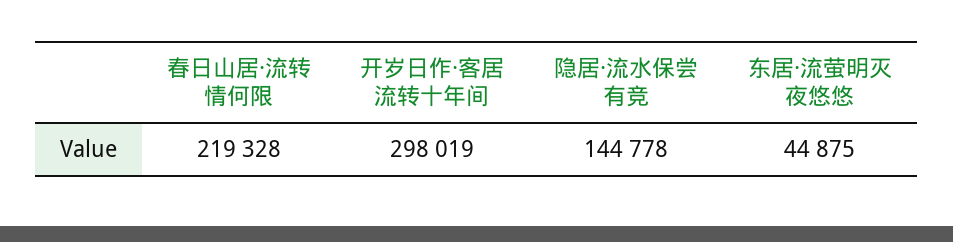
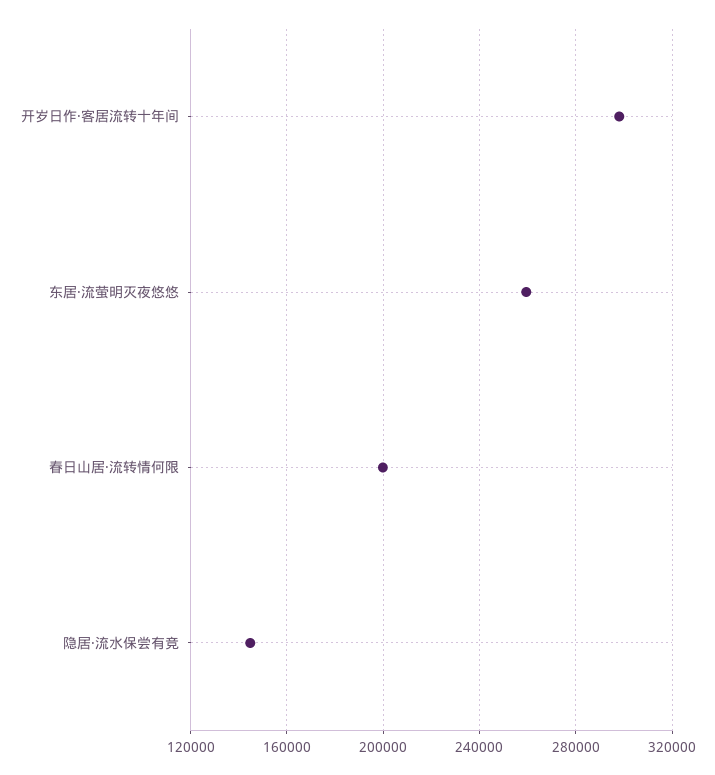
春日山居·流转情何限: 219328 -> 200000
东居·流萤明灭夜悠悠: 44875 -> 260000

